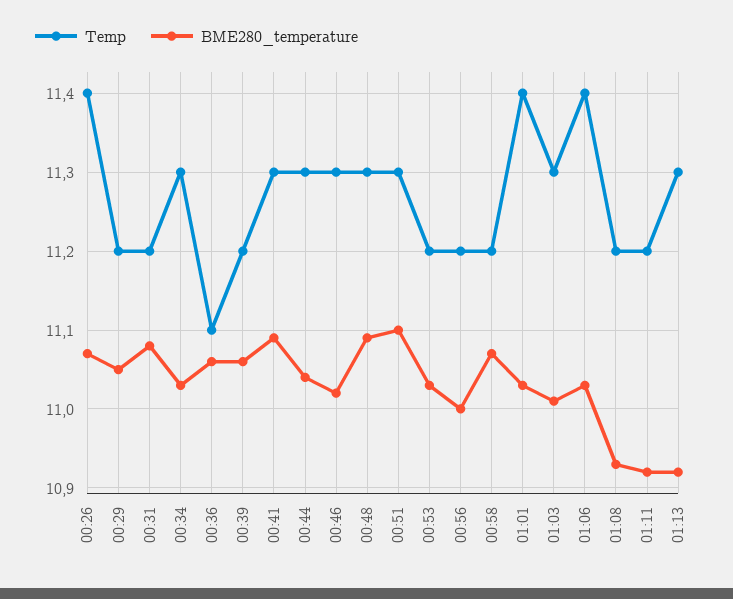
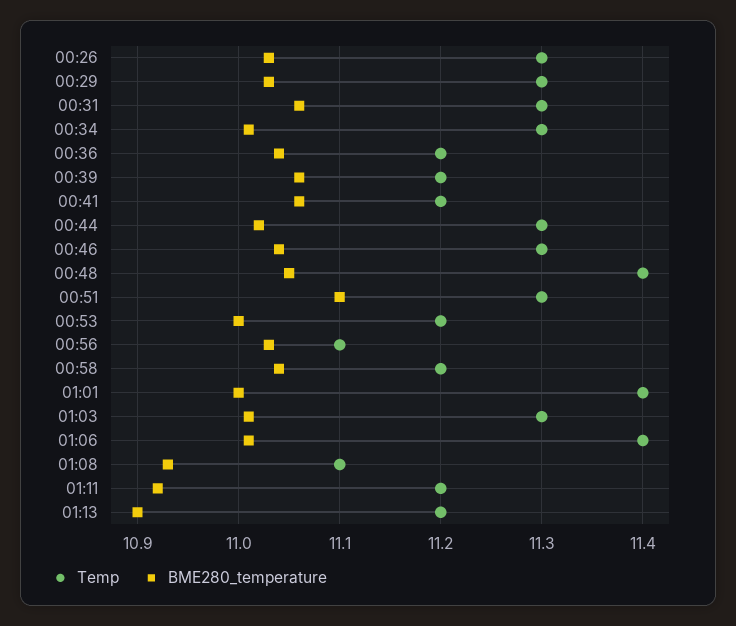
Temp, 00:26: 11.4 -> 11.3
BME280_temperature, 00:26: 11.07 -> 11.03
Temp, 00:29: 11.2 -> 11.3
BME280_temperature, 00:29: 11.05 -> 11.03
Temp, 00:31: 11.2 -> 11.3
BME280_temperature, 00:31: 11.08 -> 11.06
BME280_temperature, 00:34: 11.03 -> 11.01
Temp, 00:36: 11.1 -> 11.2
BME280_temperature, 00:36: 11.06 -> 11.04
Temp, 00:41: 11.3 -> 11.2
BME280_temperature, 00:41: 11.09 -> 11.06
BME280_temperature, 00:44: 11.04 -> 11.02
BME280_temperature, 00:46: 11.02 -> 11.04
Temp, 00:48: 11.3 -> 11.4
BME280_temperature, 00:48: 11.09 -> 11.05
BME280_temperature, 00:53: 11.03 -> 11
Temp, 00:56: 11.2 -> 11.1
BME280_temperature, 00:56: 11 -> 11.03
BME280_temperature, 00:58: 11.07 -> 11.04
BME280_temperature, 01:01: 11.03 -> 11
BME280_temperature, 01:06: 11.03 -> 11.01
Temp, 01:08: 11.2 -> 11.1
Temp, 01:13: 11.3 -> 11.2
BME280_temperature, 01:13: 10.92 -> 10.9

